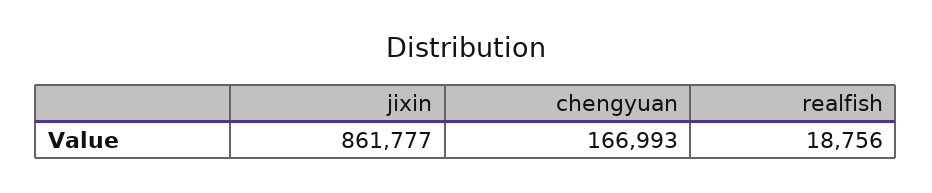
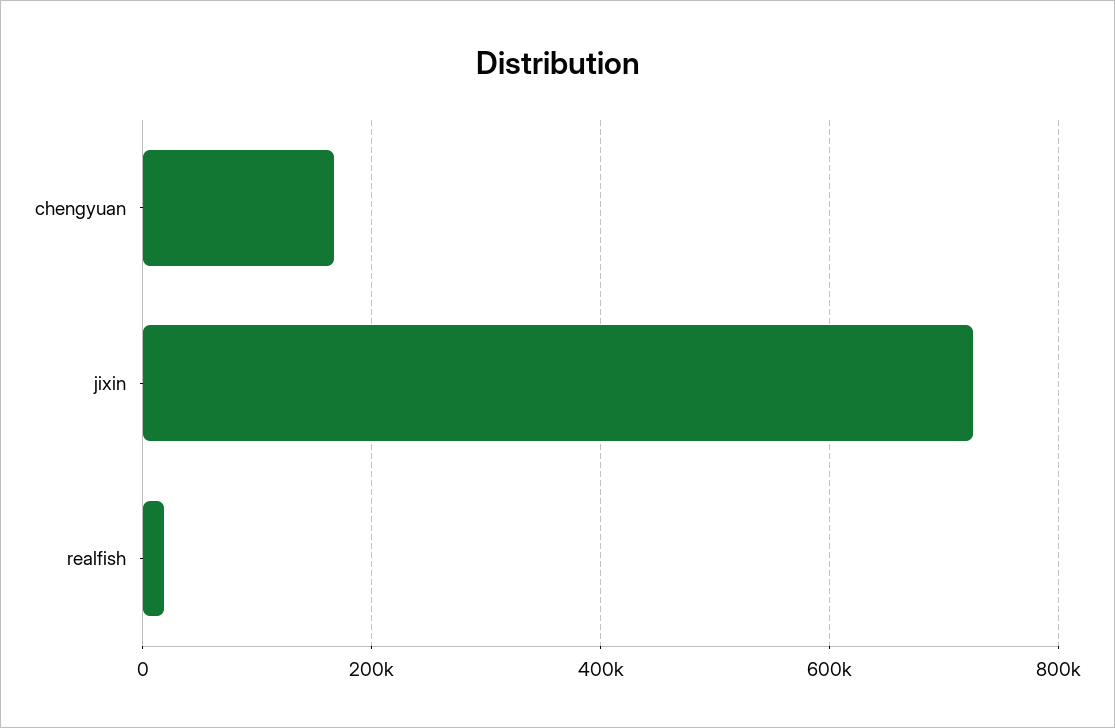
jixin: 861777 -> 720000

